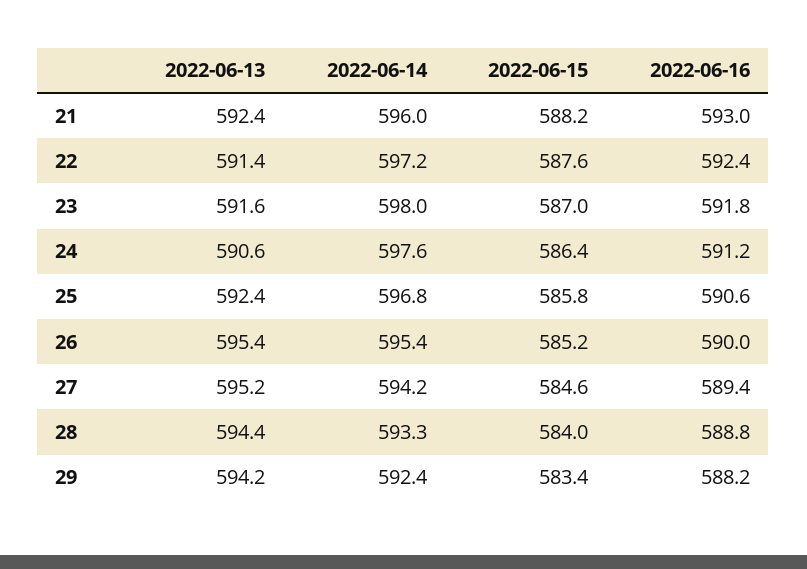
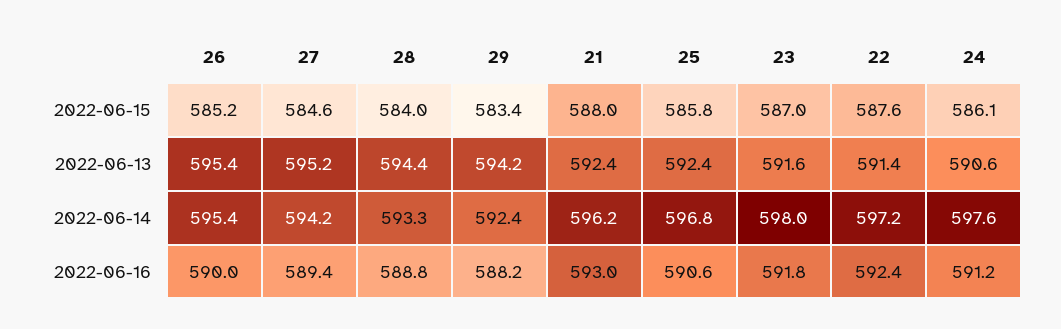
2022-06-14, 21: 596 -> 596.2
2022-06-15, 21: 588.2 -> 588
2022-06-15, 24: 586.4 -> 586.1

